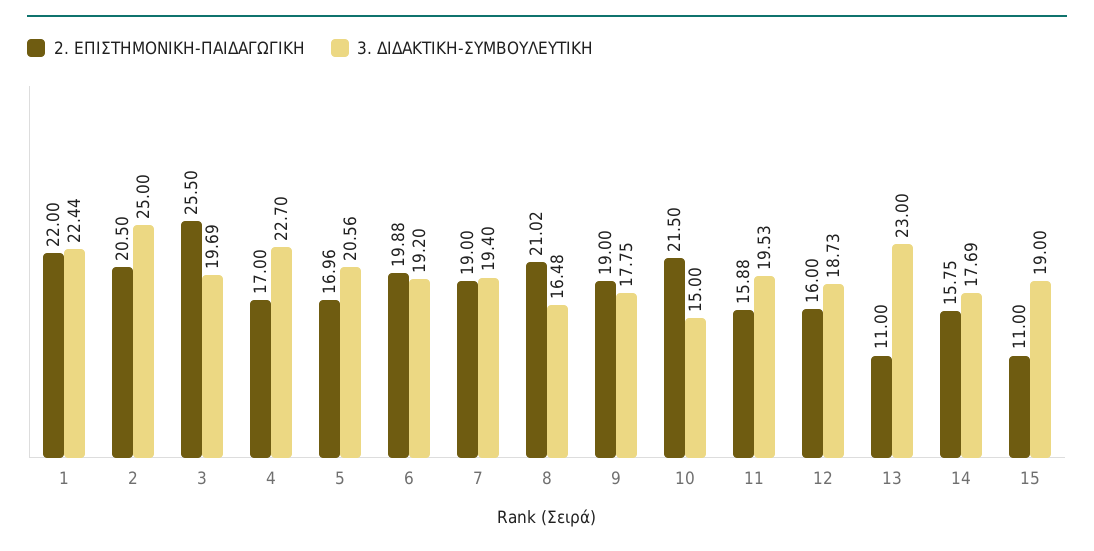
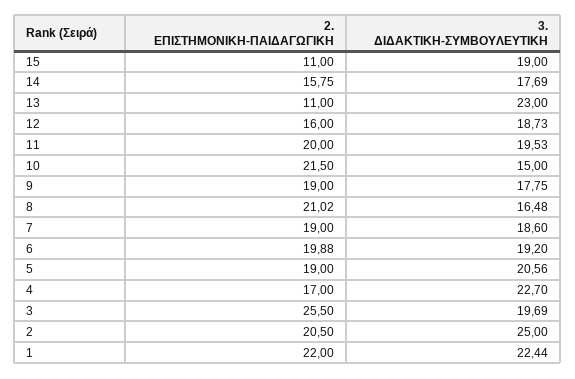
2. ΕΠΙΣΤΗΜΟΝΙΚΗ-ΠΑΙΔΑΓΩΓΙΚΗ, 5: 16.96 -> 19
3. ΔΙΔΑΚΤΙΚΗ-ΣΥΜΒΟΥΛΕΥΤΙΚΗ, 7: 19.4 -> 18.6
2. ΕΠΙΣΤΗΜΟΝΙΚΗ-ΠΑΙΔΑΓΩΓΙΚΗ, 11: 15.88 -> 20

